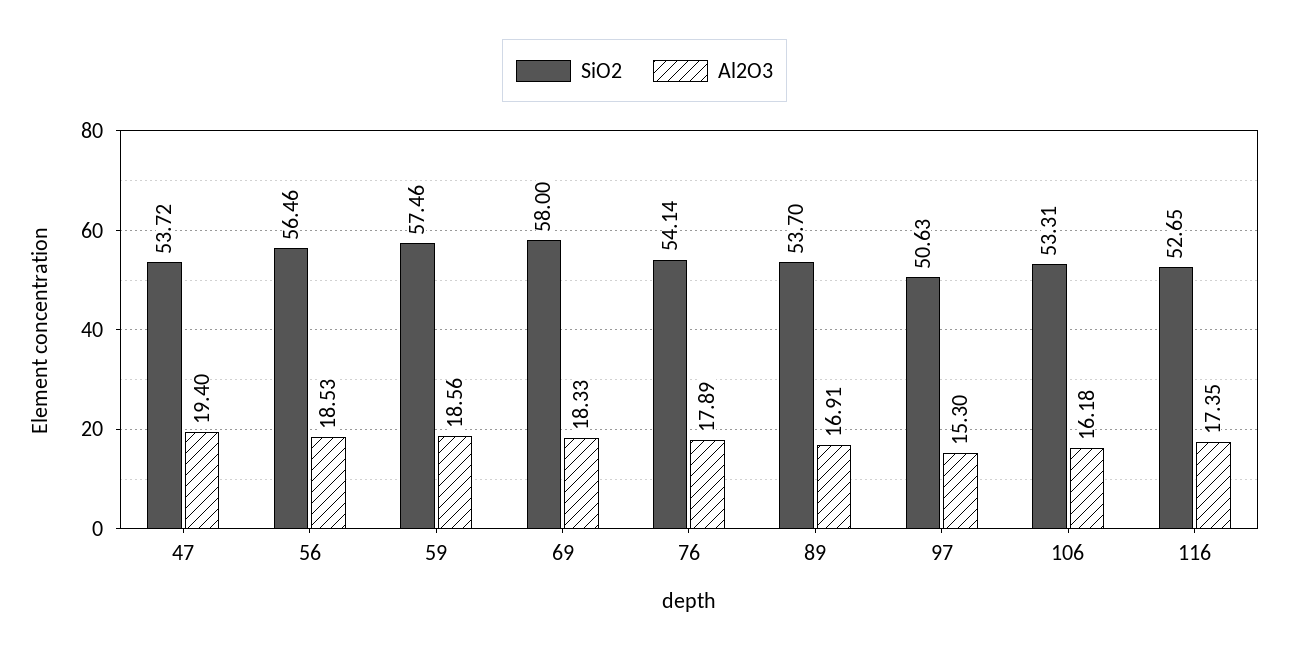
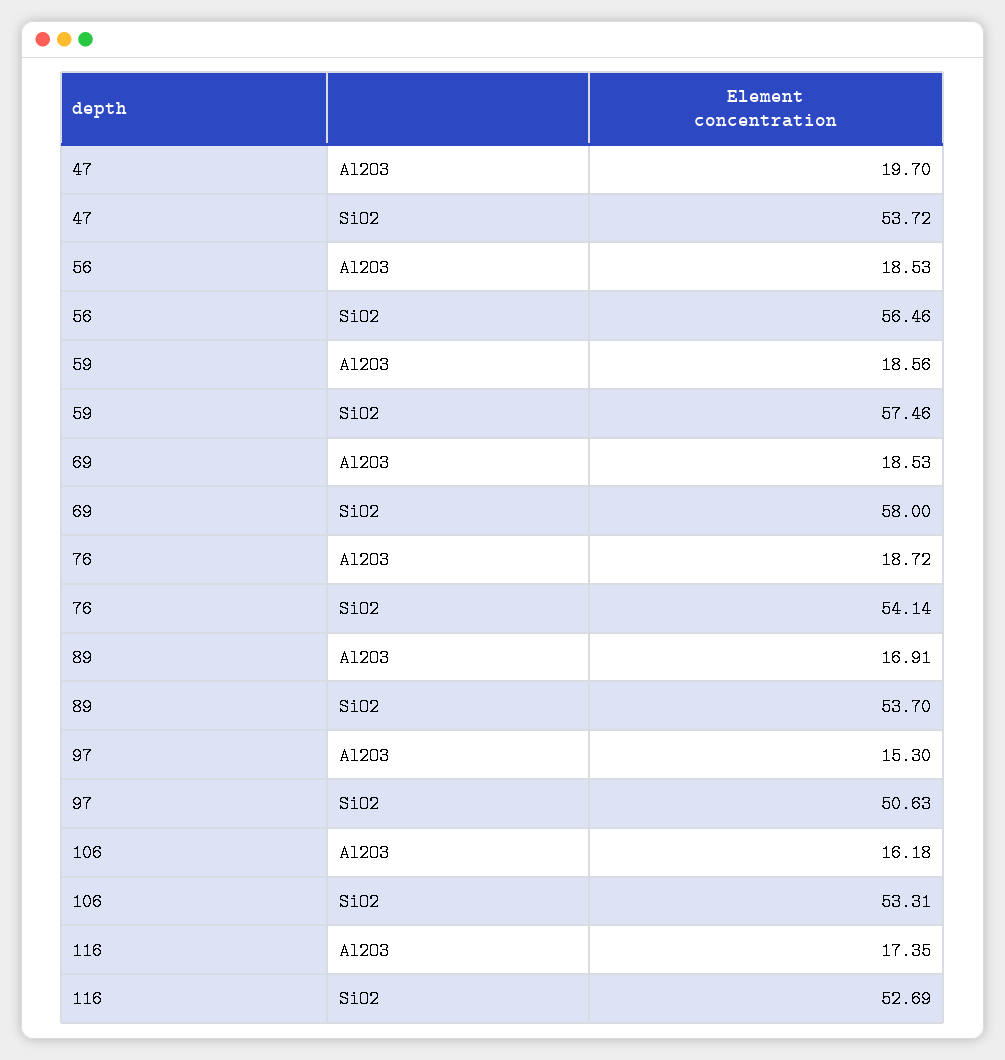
Al2O3, 47: 19.4 -> 19.7
Al2O3, 69: 18.33 -> 18.53
Al2O3, 76: 17.89 -> 18.72
SiO2, 116: 52.65 -> 52.69

